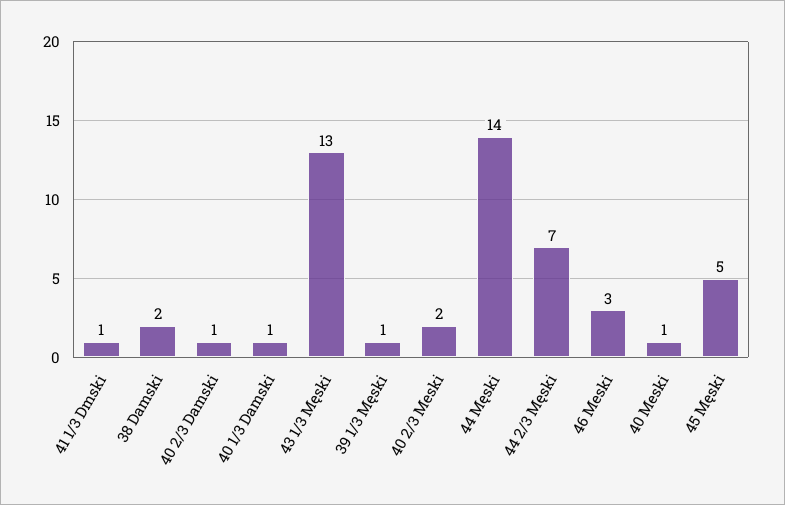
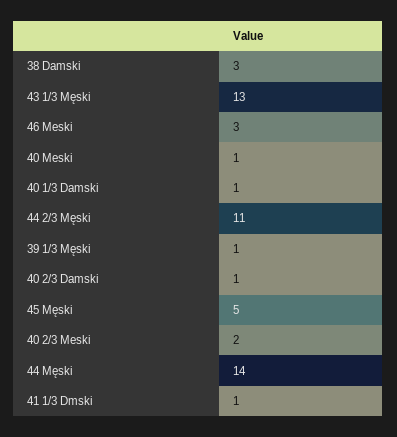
38 Damski: 2 -> 3
44 2/3 Męski: 7 -> 11

